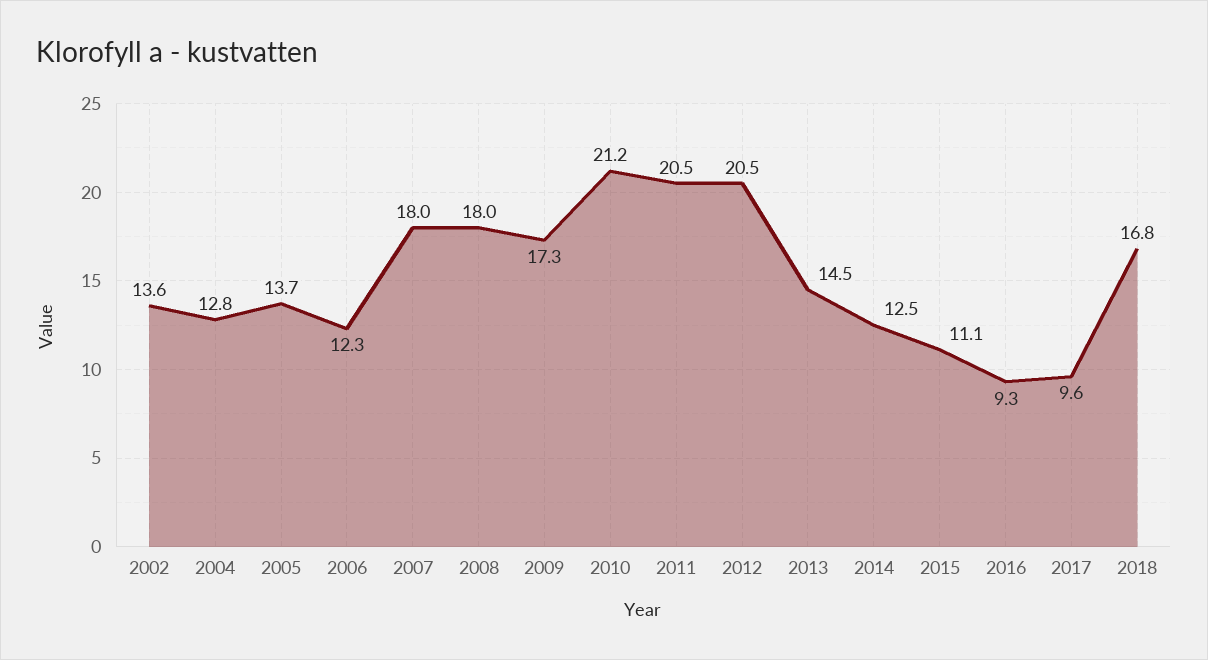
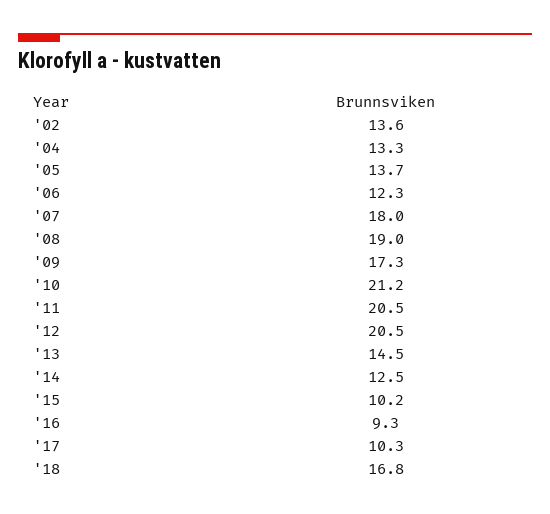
2004: 12.8 -> 13.3
2008: 18 -> 19
2015: 11.1 -> 10.2
2017: 9.6 -> 10.3

